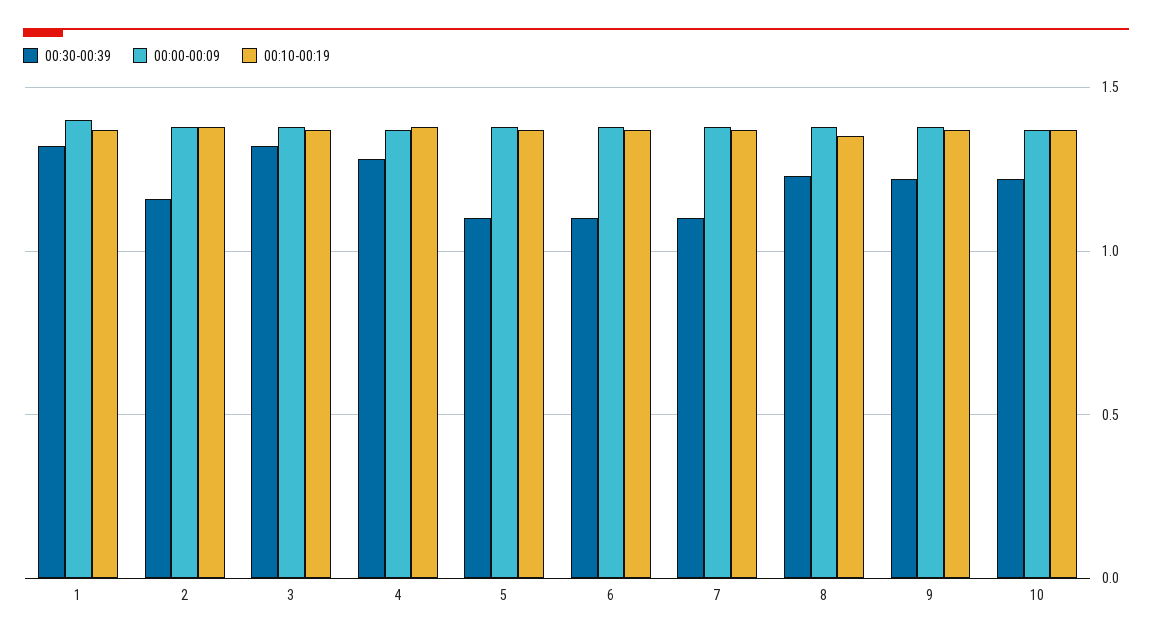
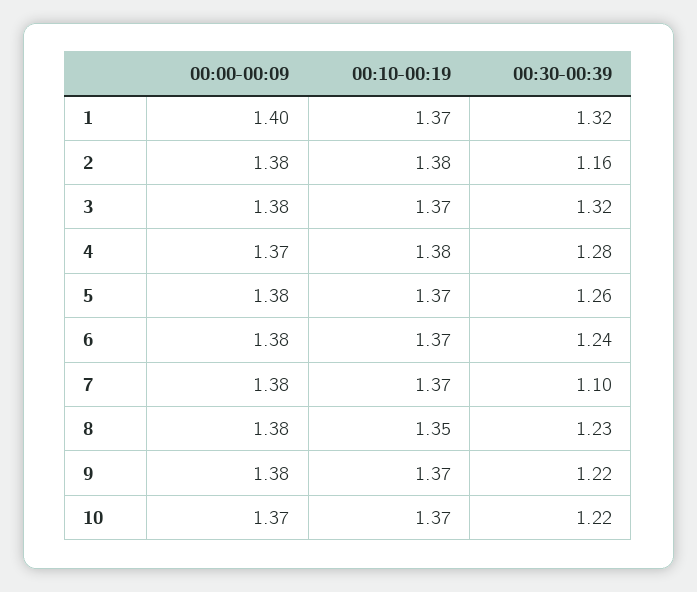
00:30-00:39, 5: 1.1 -> 1.26
00:30-00:39, 6: 1.1 -> 1.24

